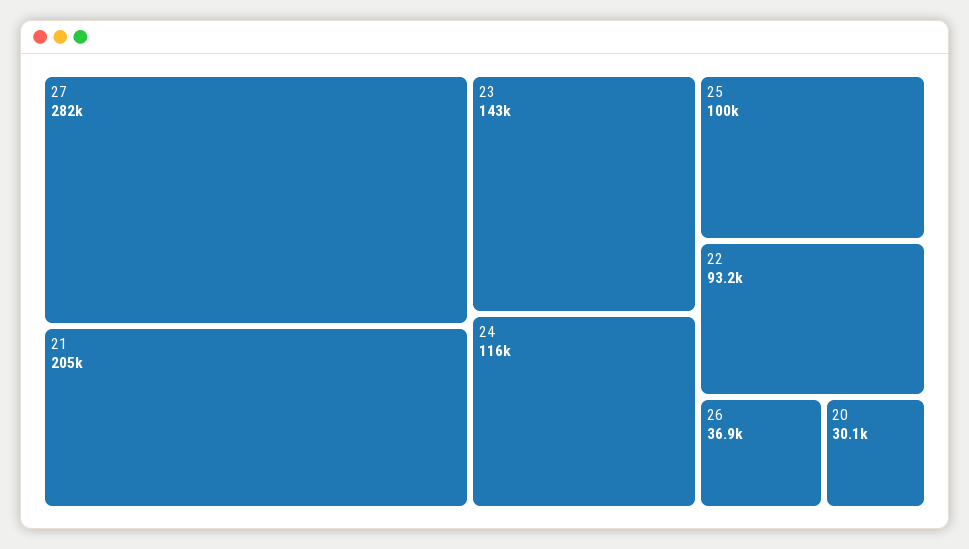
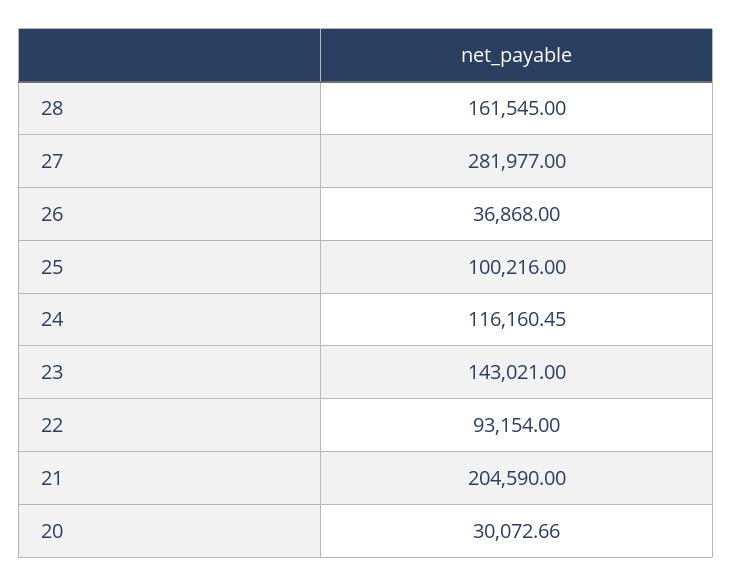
28: none -> 161545

